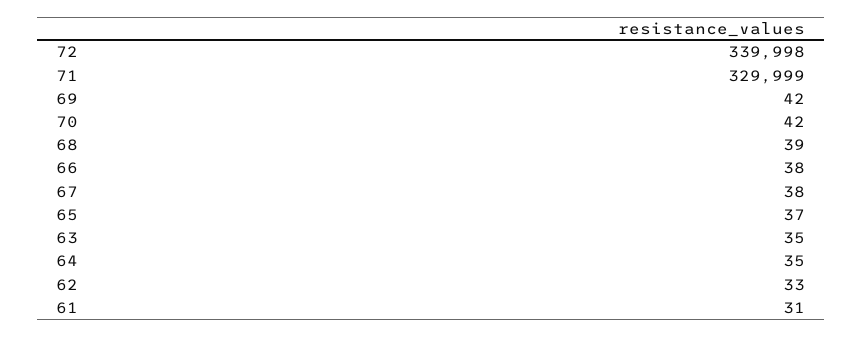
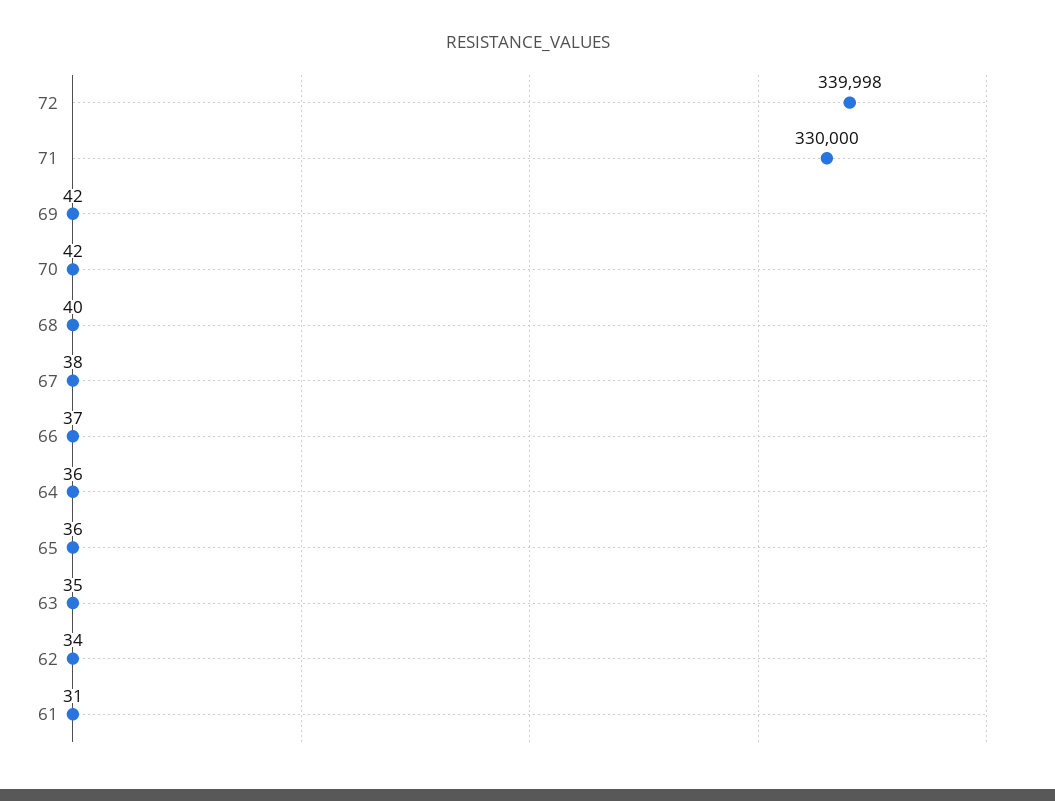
71: 329999 -> 330000
68: 39 -> 40
66: 38 -> 37
65: 37 -> 36
64: 35 -> 36
62: 33 -> 34

